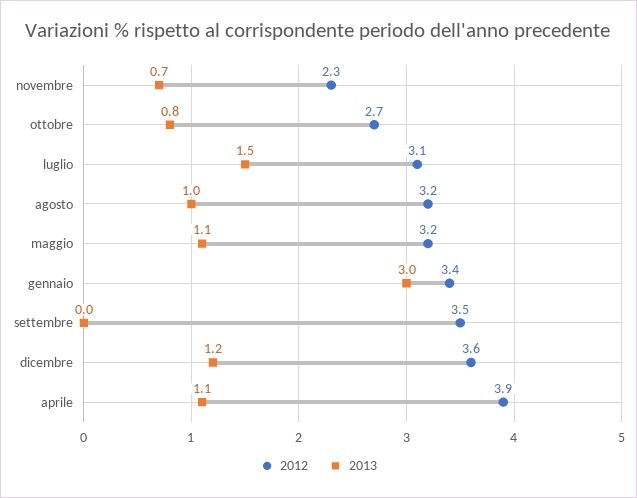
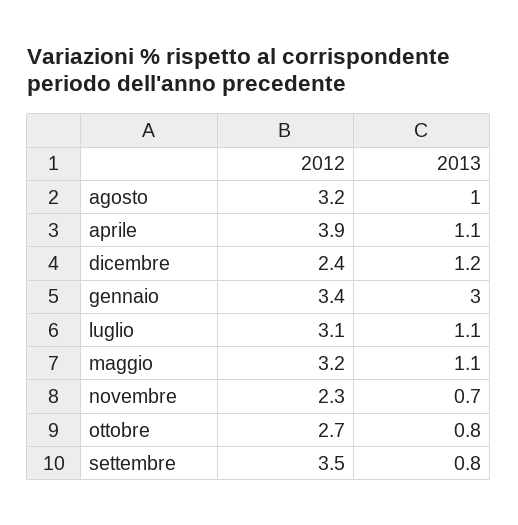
2013, luglio: 1.5 -> 1.1
2013, settembre: 0 -> 0.8
2012, dicembre: 3.6 -> 2.4

